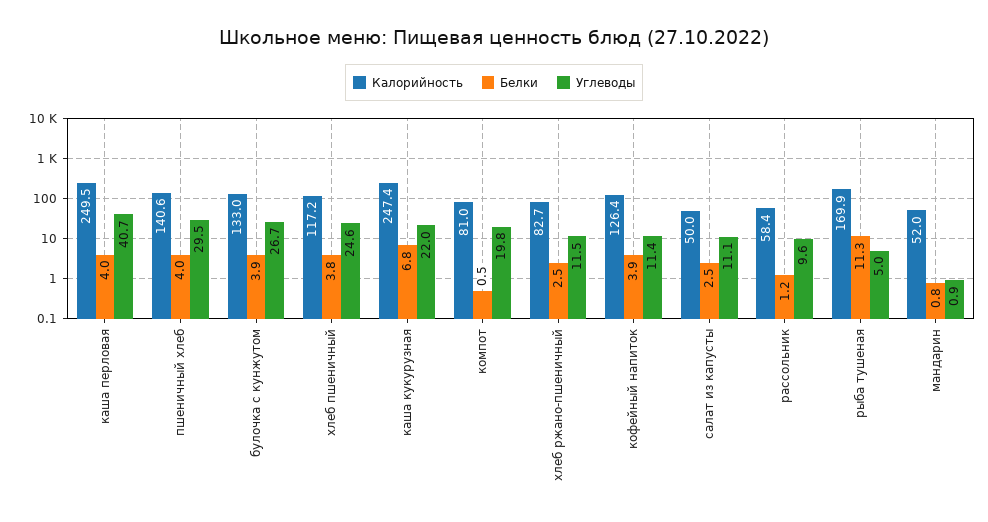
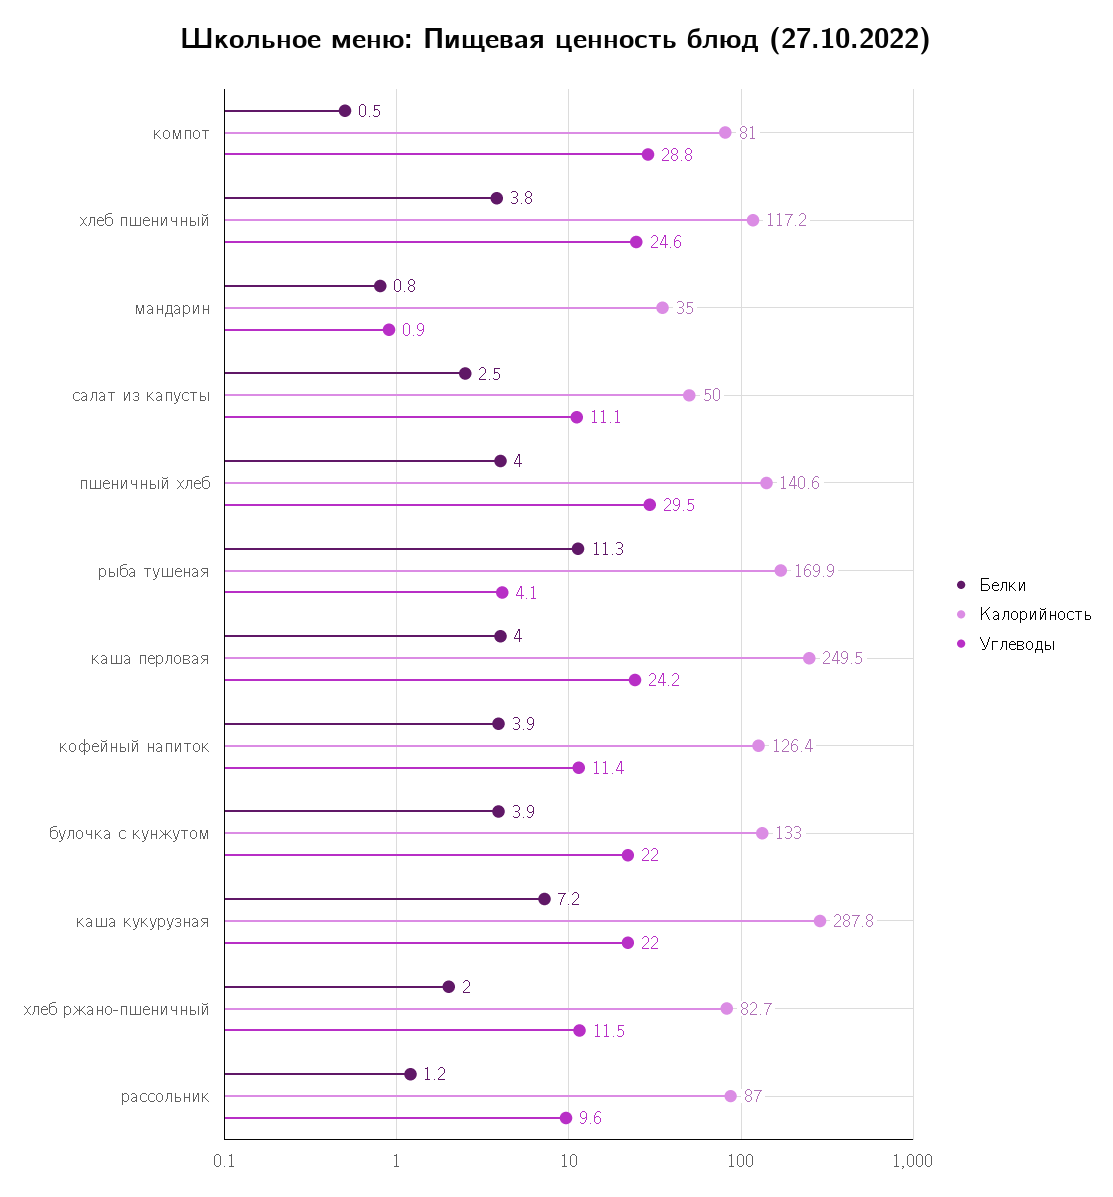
Углеводы, каша перловая: 40.7 -> 24.2
Углеводы, булочка с кунжутом: 26.7 -> 22
Калорийность, каша кукурузная: 247.4 -> 287.8
Белки, каша кукурузная: 6.8 -> 7.2
Углеводы, компот: 19.8 -> 28.8
Белки, хлеб ржано-пшеничный: 2.5 -> 2
Калорийность, рассольник: 58.4 -> 87
Углеводы, рыба тушеная: 5 -> 4.1
Калорийность, мандарин: 52 -> 35

